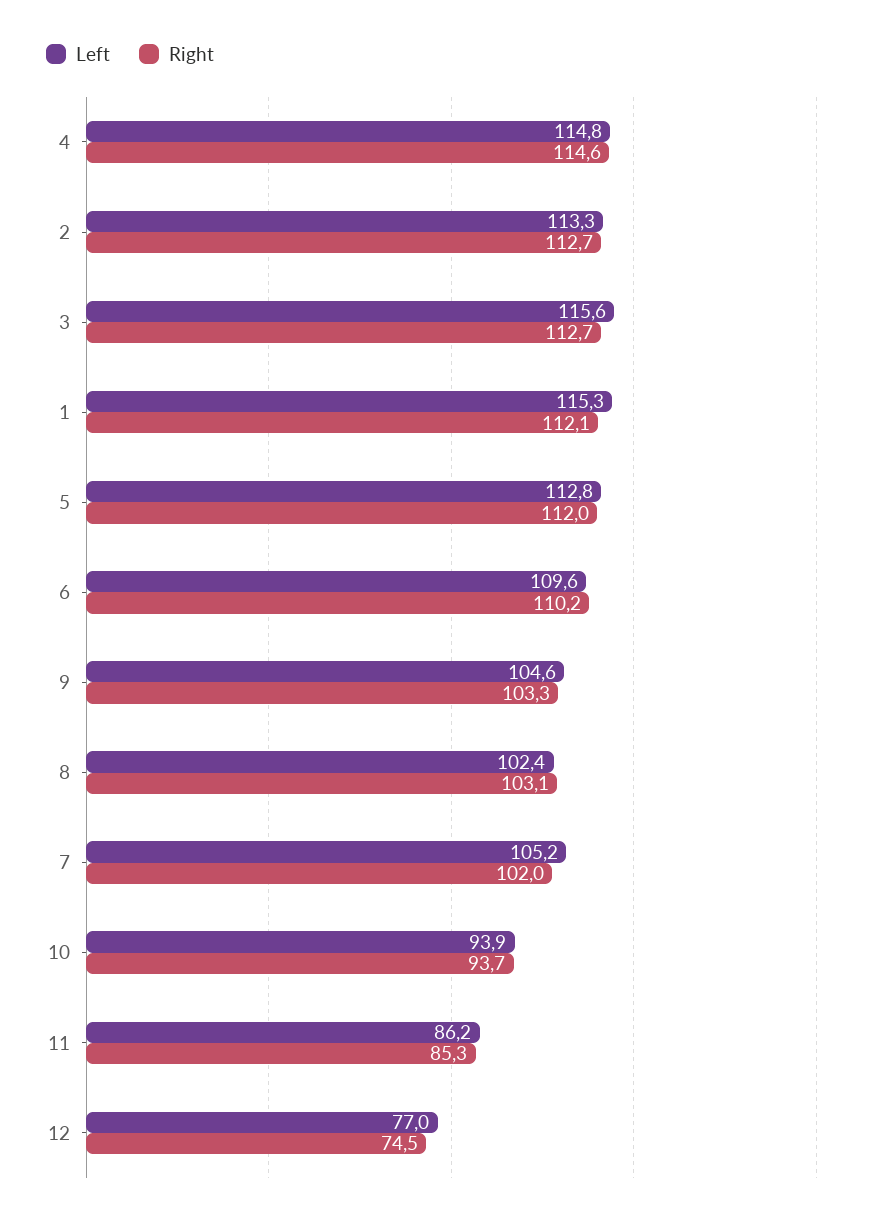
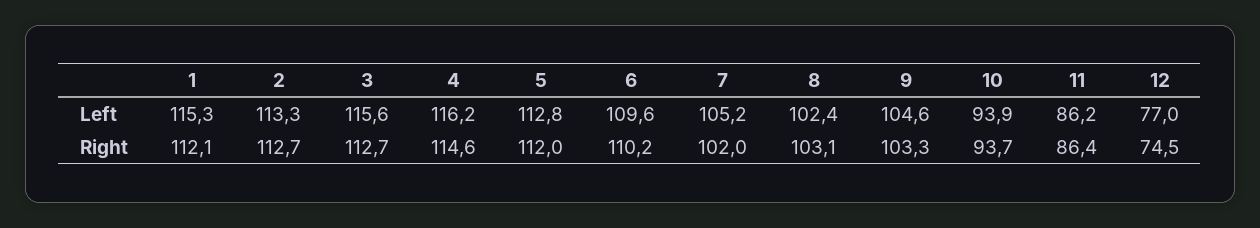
Left, 4: 114.8 -> 116.2
Right, 11: 85.3 -> 86.4

